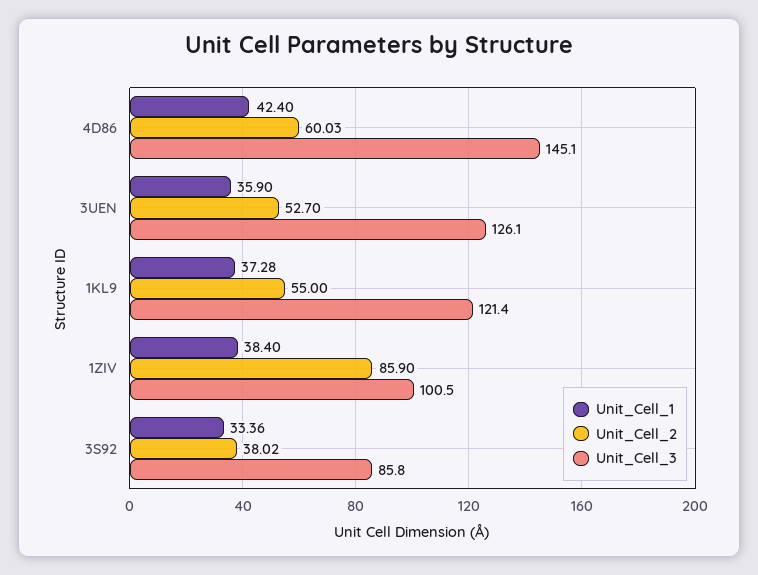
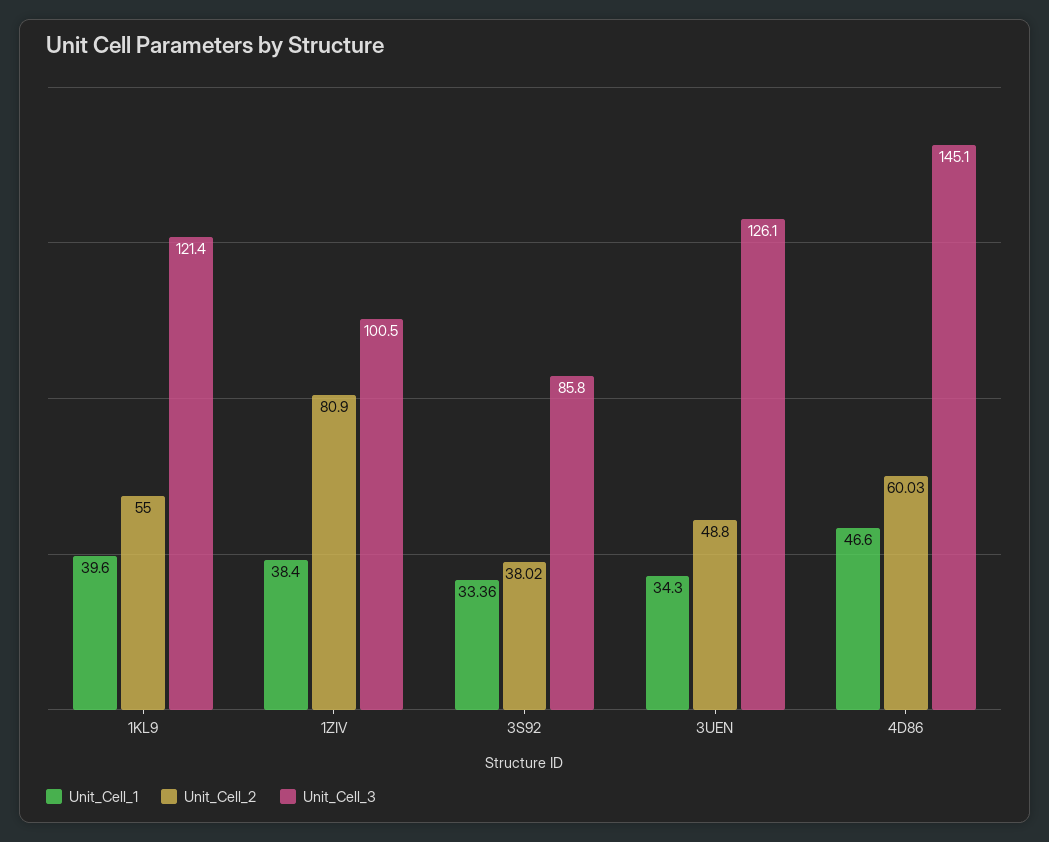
Unit_Cell_1, 4D86: 42.4 -> 46.6
Unit_Cell_1, 3UEN: 35.9 -> 34.3
Unit_Cell_2, 3UEN: 52.7 -> 48.8
Unit_Cell_1, 1KL9: 37.28 -> 39.6
Unit_Cell_2, 1ZIV: 85.9 -> 80.9

